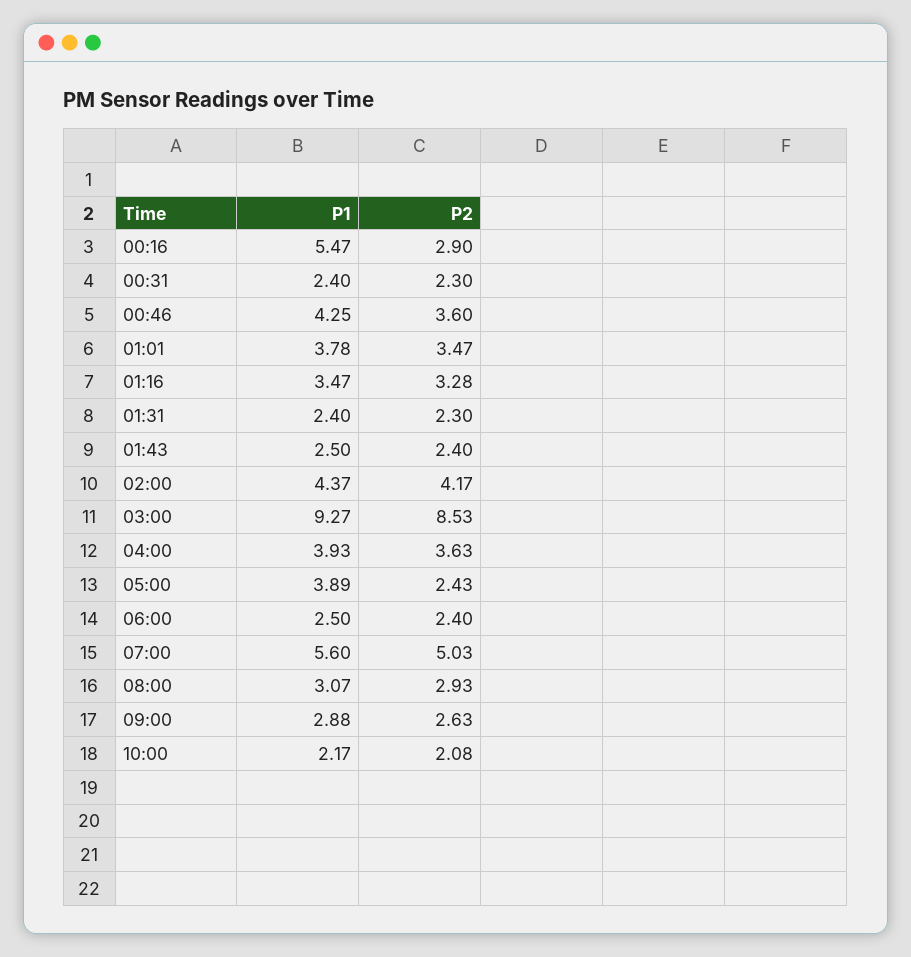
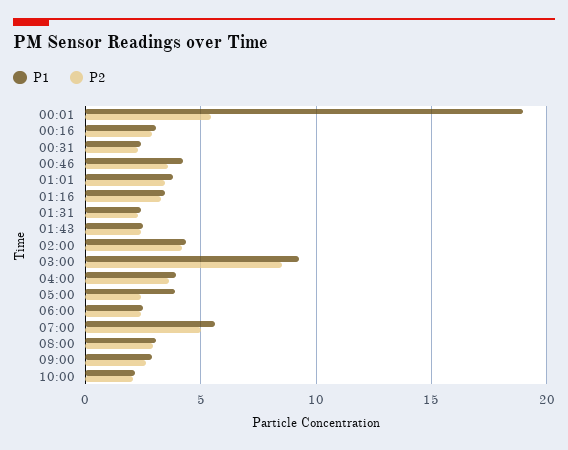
P1, 00:16: 5.47 -> 3
P1, 00:01: none -> 19
P2, 00:01: none -> 5.5

